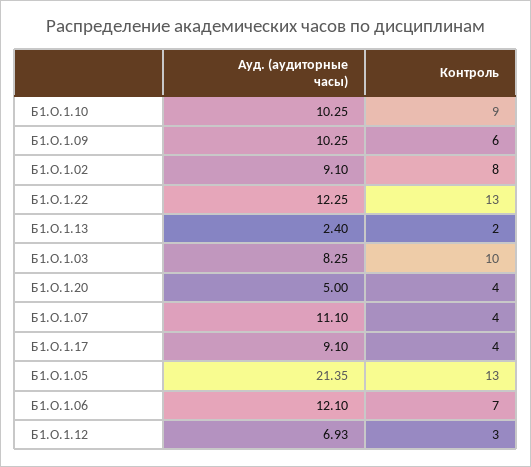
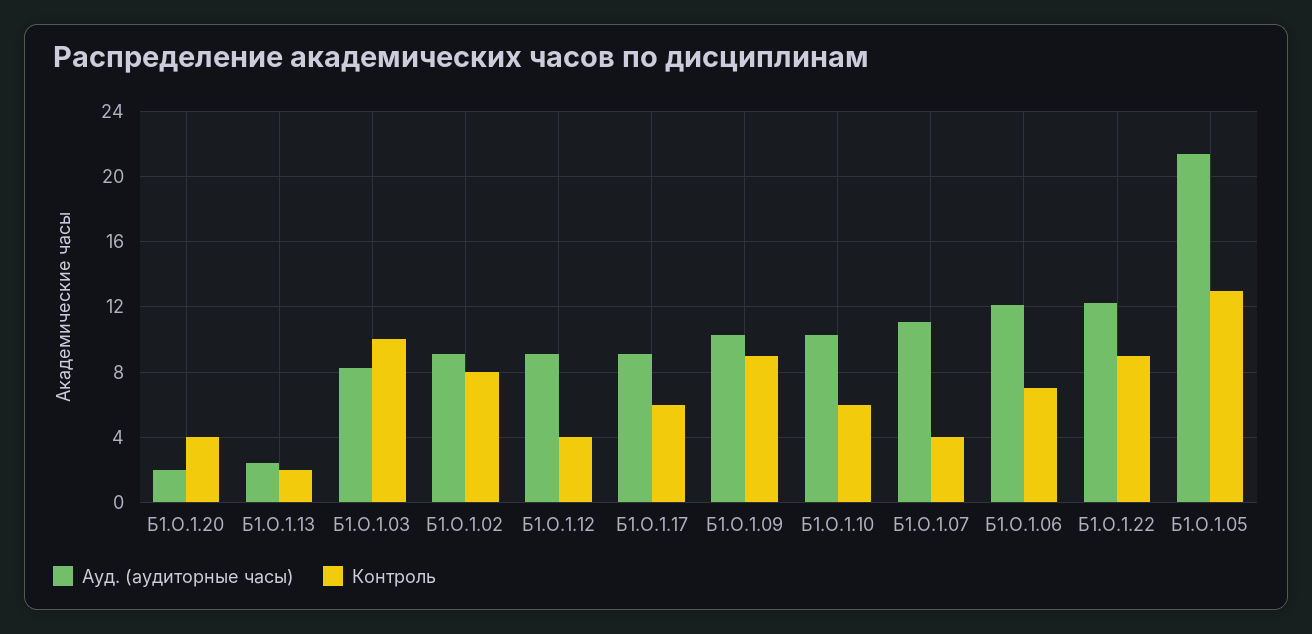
Контроль, Б1.О.1.10: 9 -> 6
Контроль, Б1.О.1.09: 6 -> 9
Контроль, Б1.О.1.22: 13 -> 9
Ауд. (аудиторные часы), Б1.О.1.20: 5 -> 2
Контроль, Б1.О.1.17: 4 -> 6
Ауд. (аудиторные часы), Б1.О.1.12: 6.93 -> 9
Контроль, Б1.О.1.12: 3 -> 4

